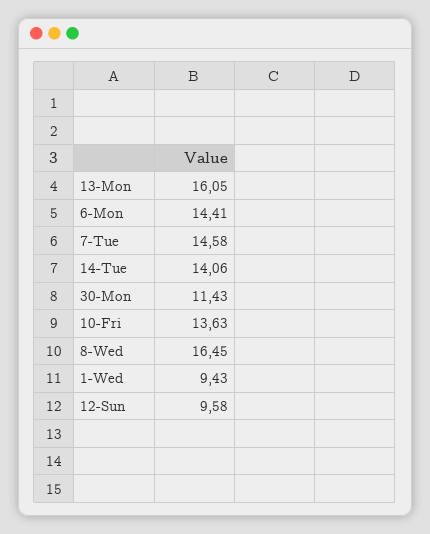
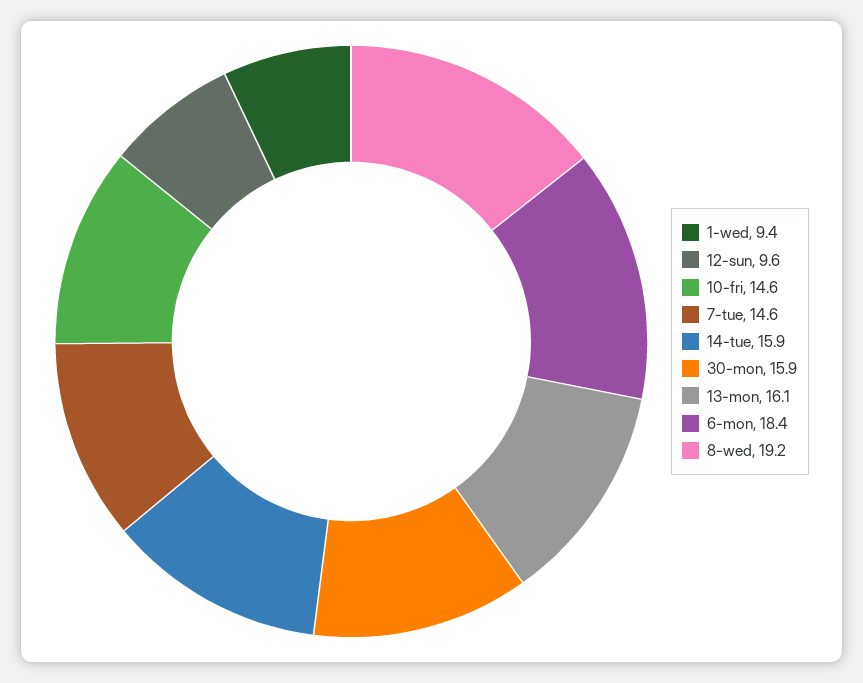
6-Mon: 14.41 -> 18.4
14-Tue: 14.06 -> 15.9
30-Mon: 11.43 -> 15.9
10-Fri: 13.63 -> 14.6
8-Wed: 16.45 -> 19.2

